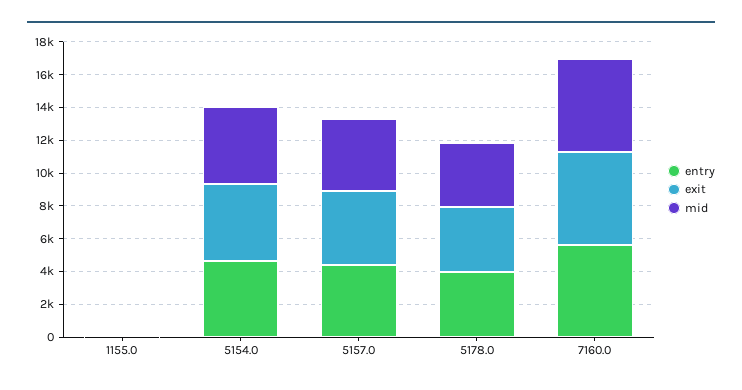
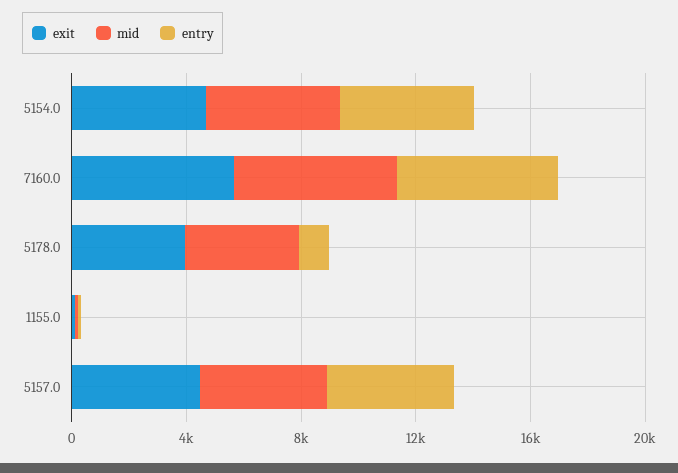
entry, 5178.0: 4000 -> 1000

